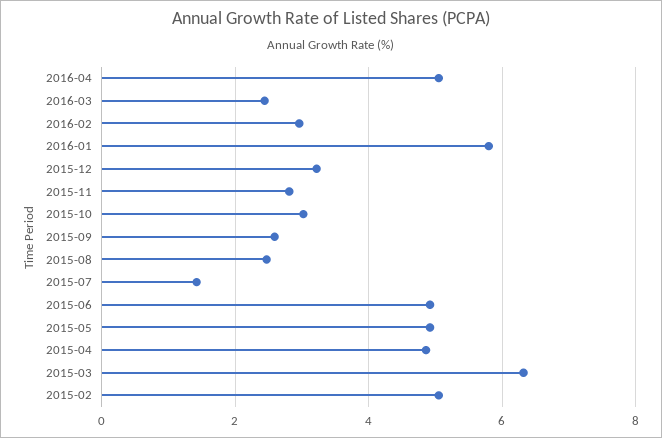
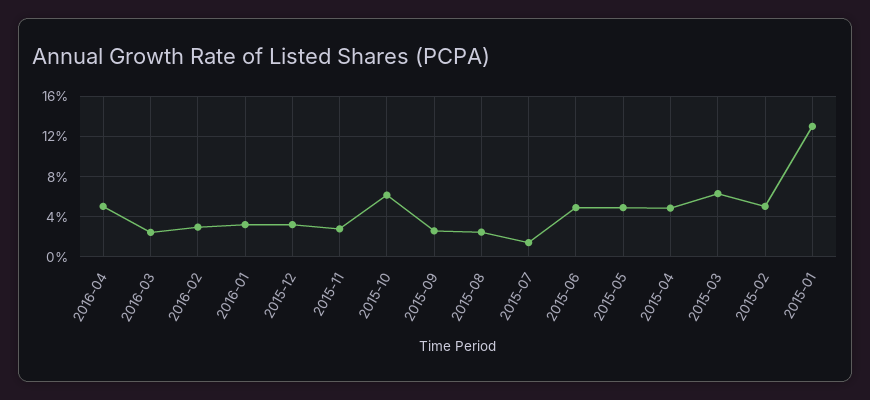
2016-01: 5.8 -> 3
2015-10: 3 -> 6
2015-01: none -> 13

